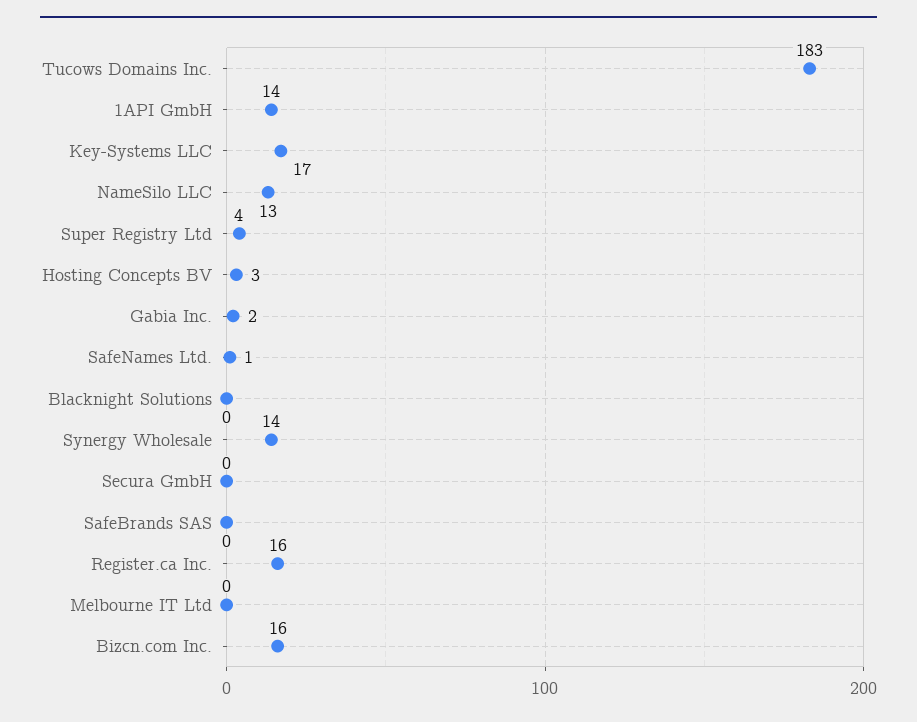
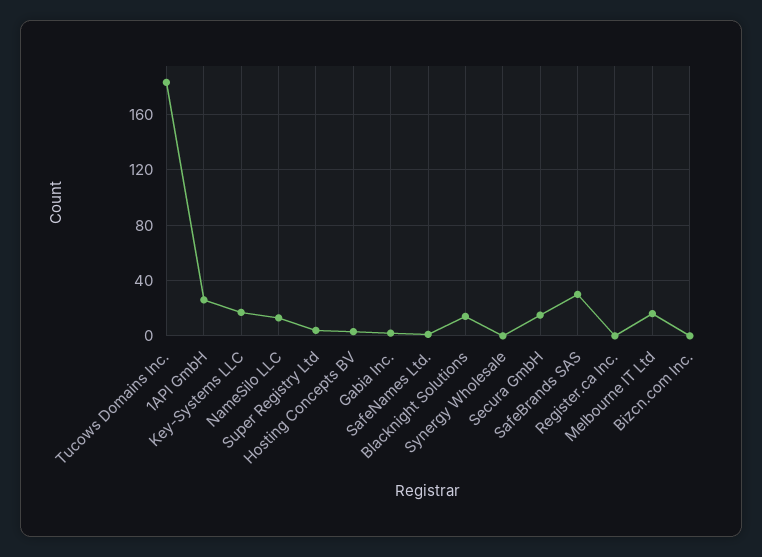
1API GmbH: 14 -> 25
Blacknight Solutions: 0 -> 15
Synergy Wholesale: 14 -> 0
Secura GmbH: 0 -> 15
SafeBrands SAS: 0 -> 30
Register.ca Inc.: 16 -> 0
Melbourne IT Ltd: 0 -> 15
Bizcn.com Inc.: 16 -> 0

